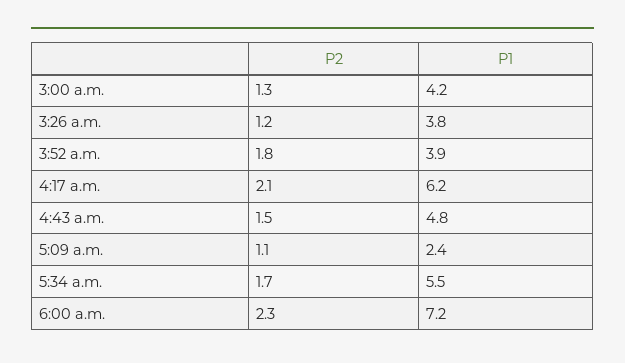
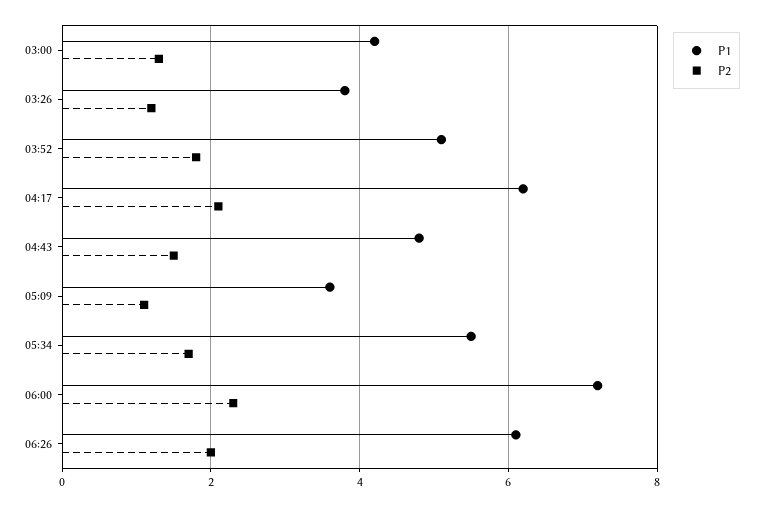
P1, 3:52 a.m.: 3.9 -> 5
P1, 5:09 a.m.: 2.4 -> 3.5
P1, 06:26: none -> 6
P2, 06:26: none -> 2

